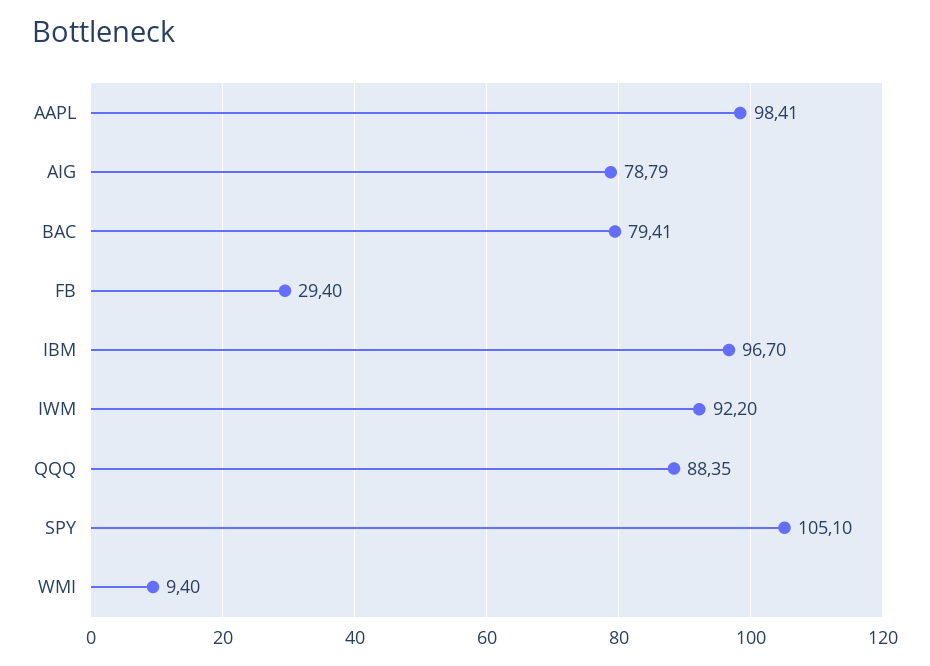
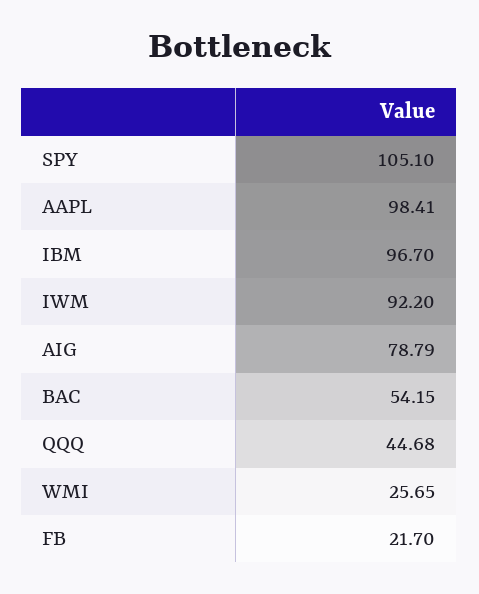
BAC: 79.41 -> 54.15
FB: 29.4 -> 21.7
QQQ: 88.35 -> 44.68
WMI: 9.4 -> 25.65

